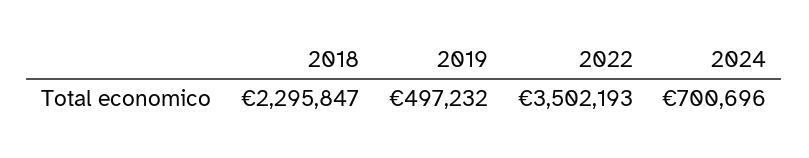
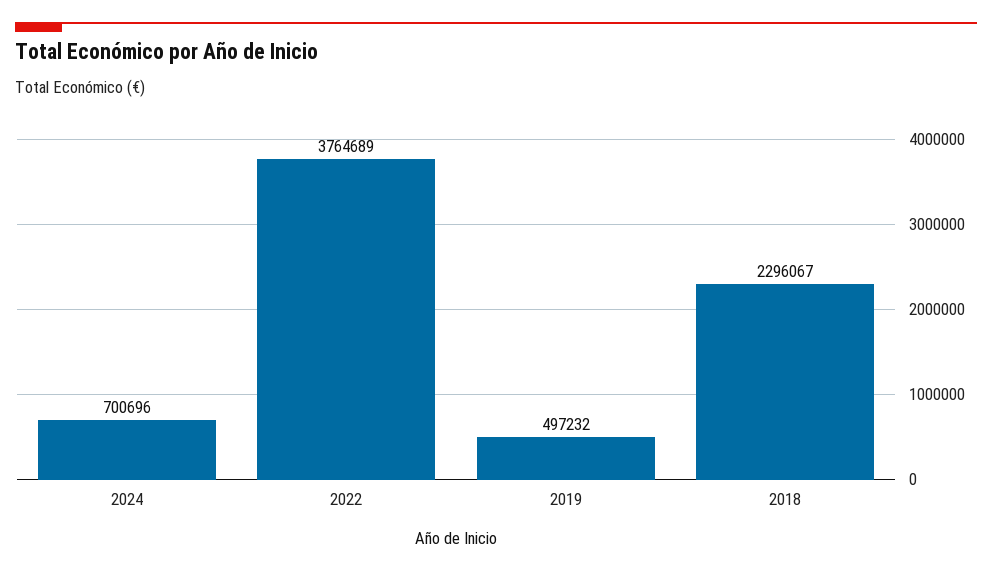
2018: 2295847 -> 2296067
2022: 3502193 -> 3764689

